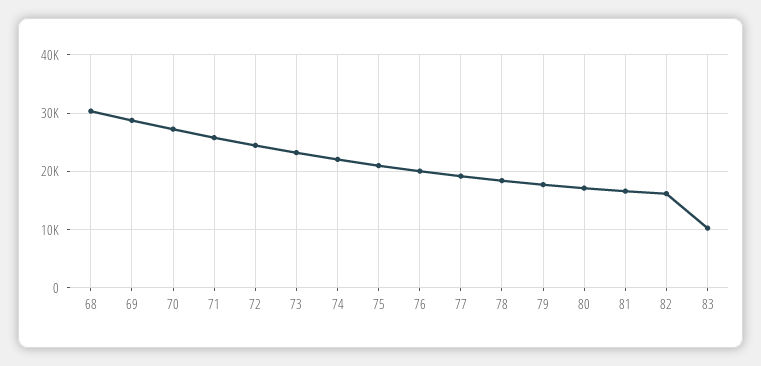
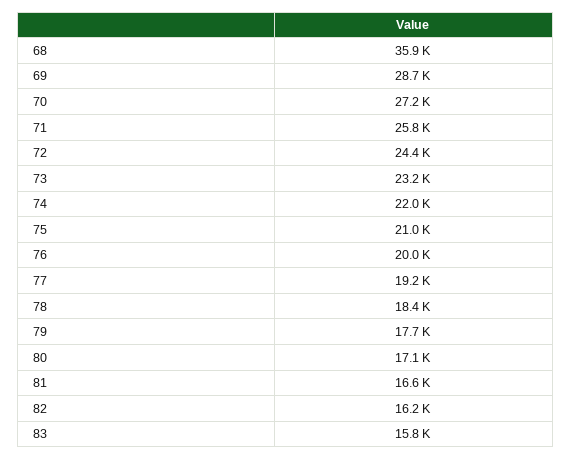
68: 30000 -> 35900
83: 10000 -> 15800

